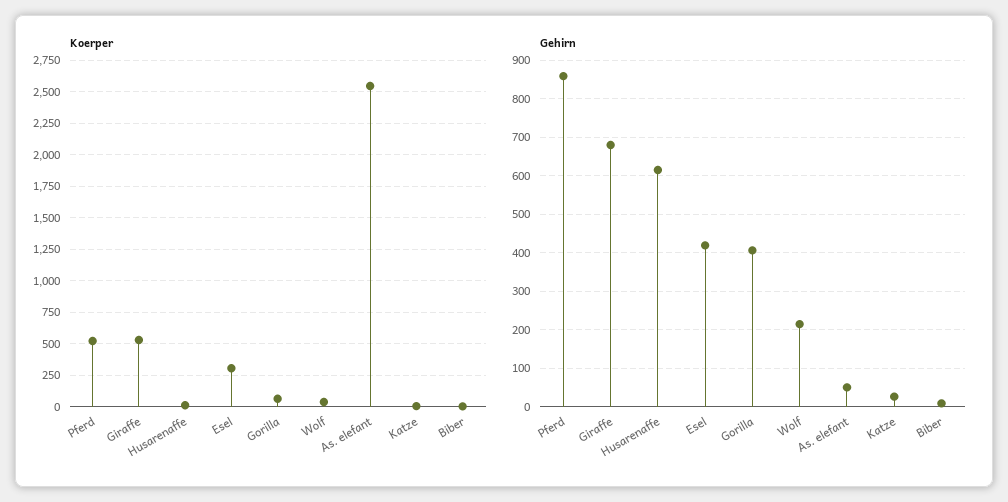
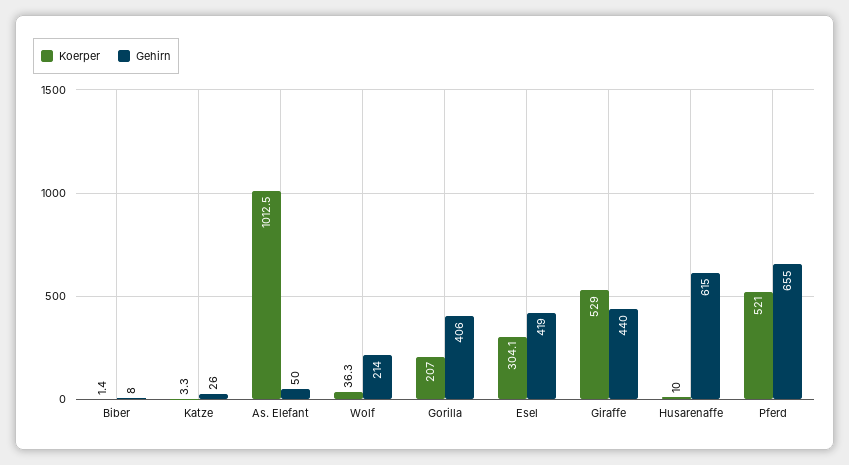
Koerper, Gorilla: 50 -> 207
Koerper, As. elefant: 2550 -> 1012.5
Gehirn, Pferd: 860 -> 655
Gehirn, Giraffe: 680 -> 440

